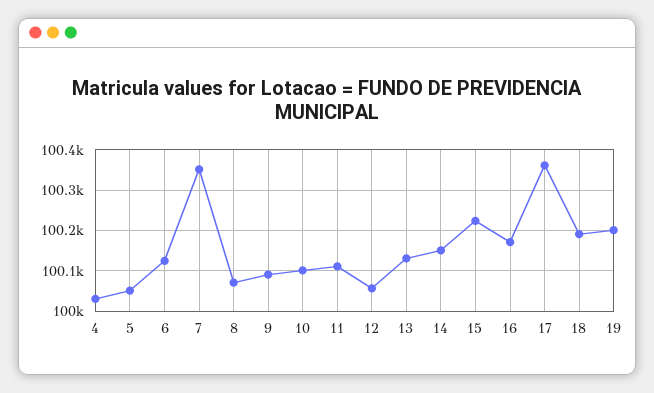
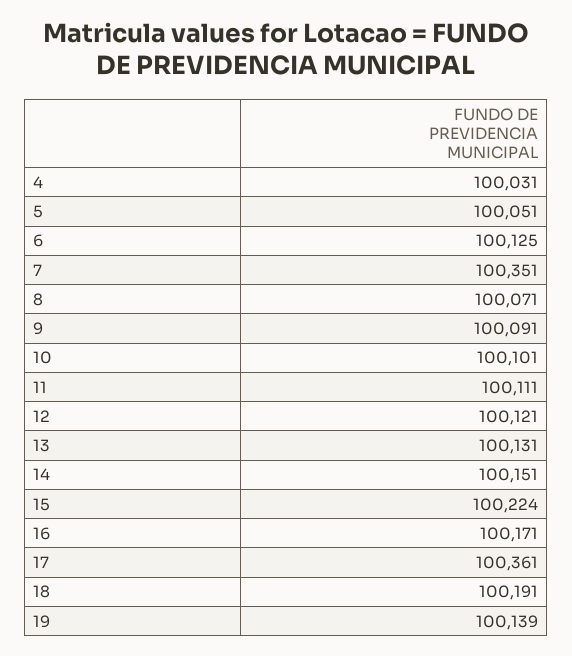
12: 100060 -> 100121
19: 100200 -> 100139

